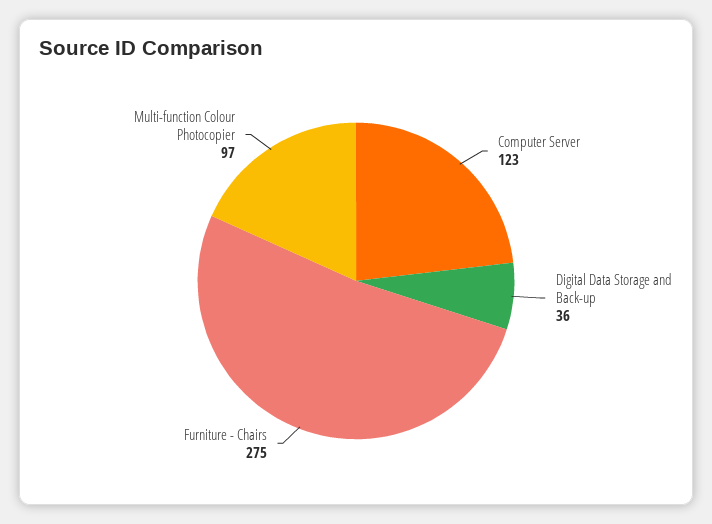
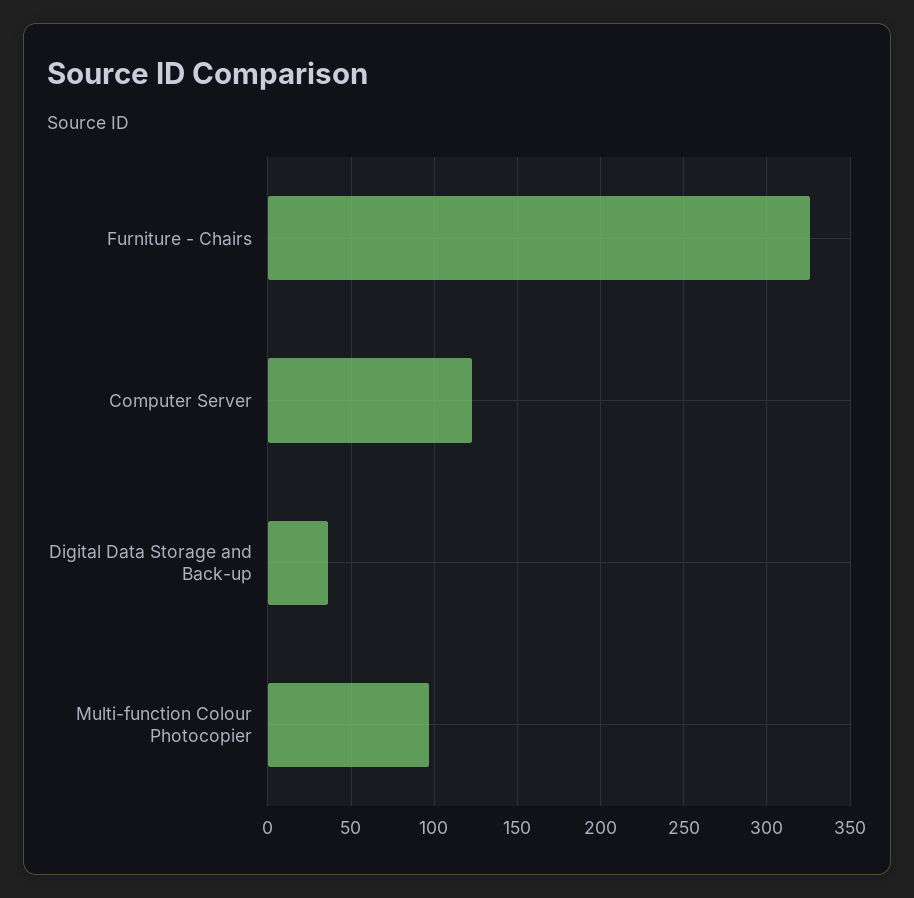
Furniture - Chairs: 275 -> 325

